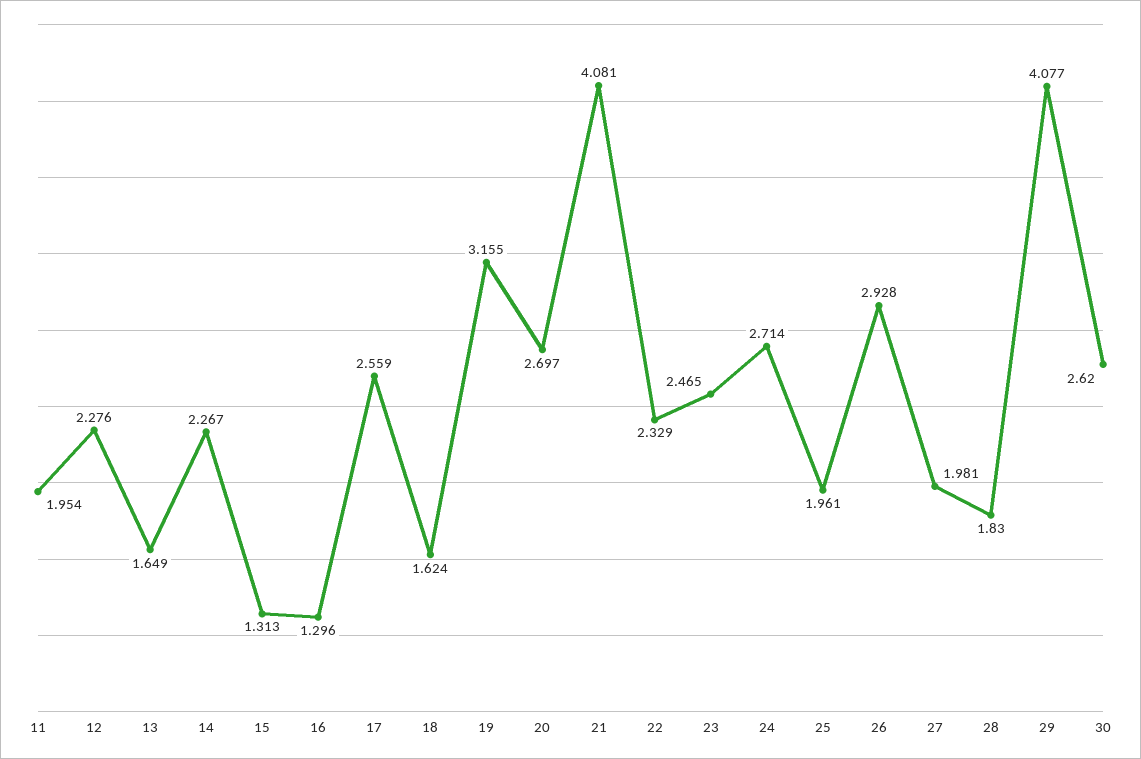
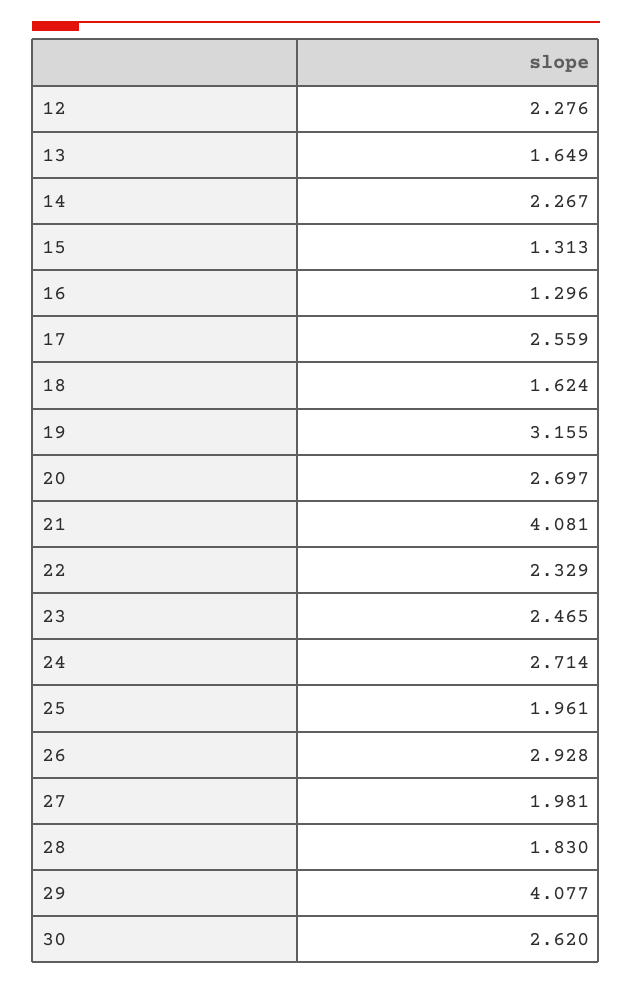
11: 1.954 -> none

